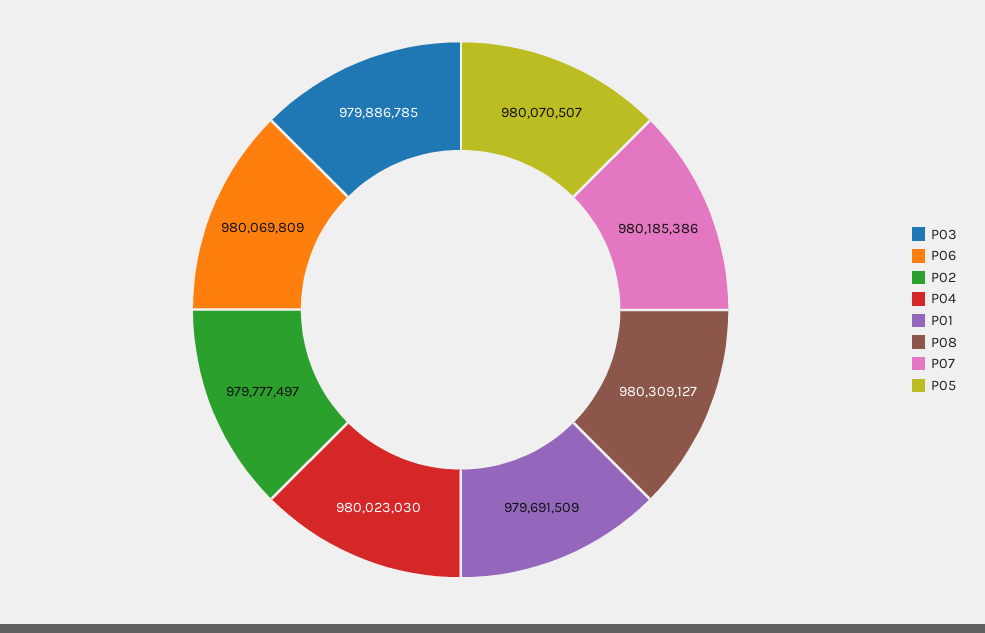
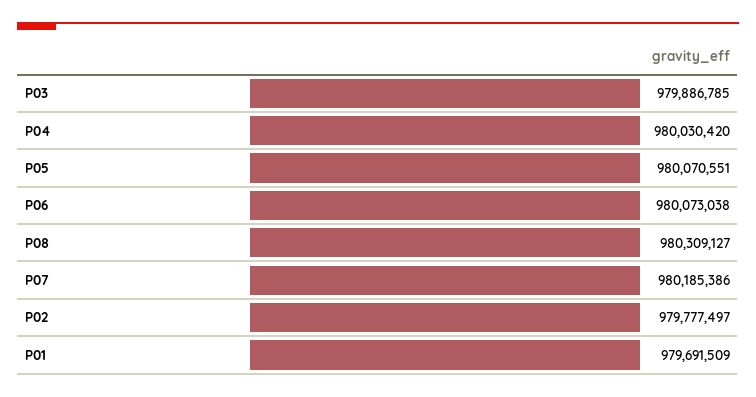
P06: 980069809 -> 980073038
P04: 980023030 -> 980030420
P05: 980070507 -> 980070551

